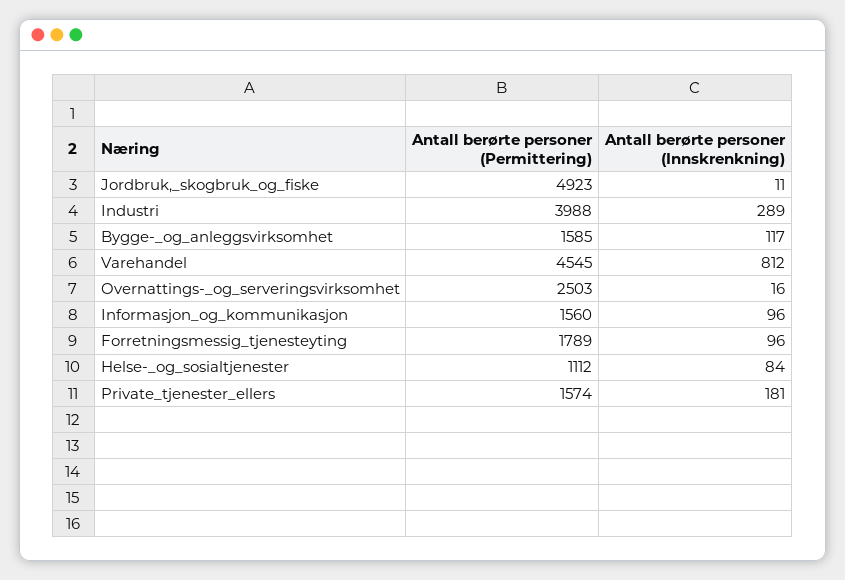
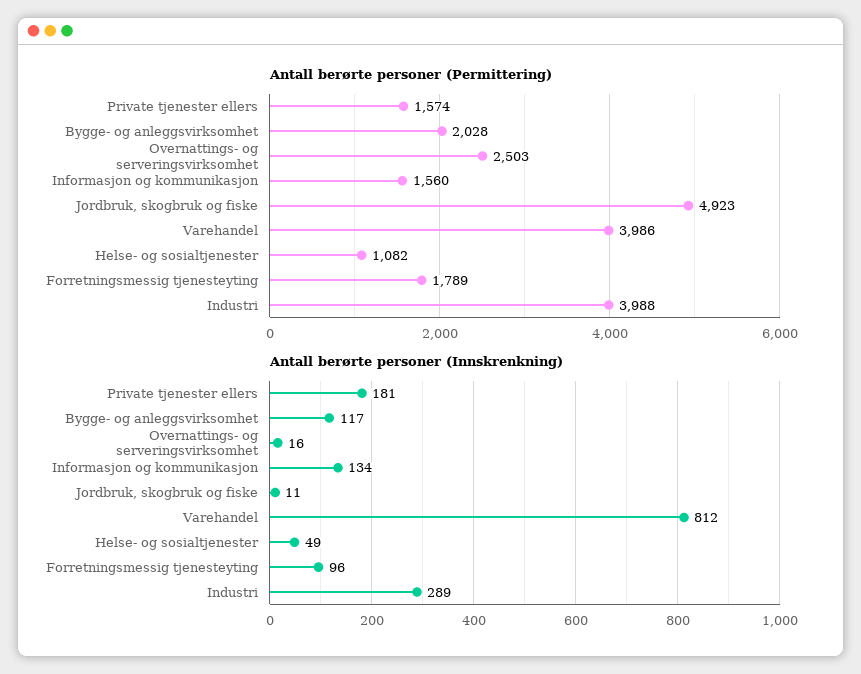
Antall berørte personer (Permittering), Bygge-_og_anleggsvirksomhet: 1585 -> 2028
Antall berørte personer (Permittering), Varehandel: 4545 -> 3986
Antall berørte personer (Innskrenkning), Informasjon_og_kommunikasjon: 96 -> 134
Antall berørte personer (Permittering), Helse-_og_sosialtjenester: 1112 -> 1082
Antall berørte personer (Innskrenkning), Helse-_og_sosialtjenester: 84 -> 49

